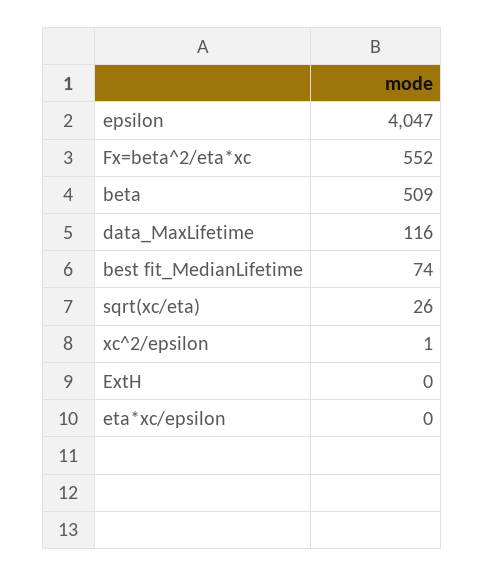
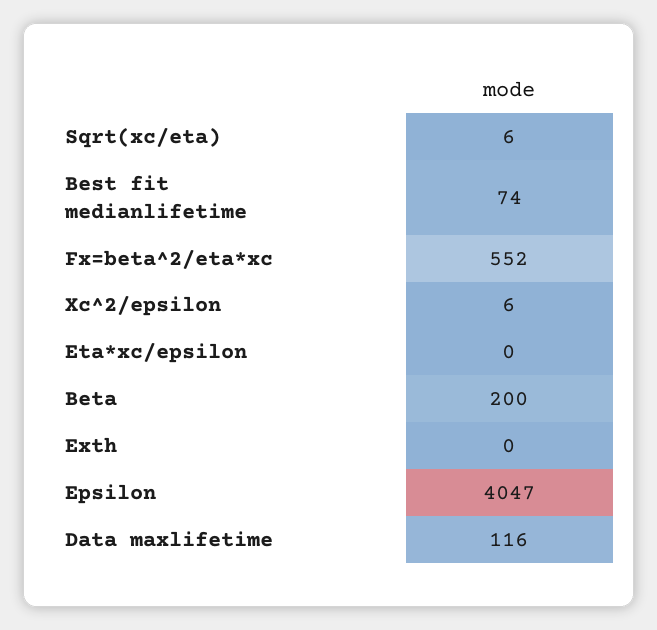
beta: 509 -> 200
sqrt(xc/eta): 26 -> 6
xc^2/epsilon: 1 -> 6

